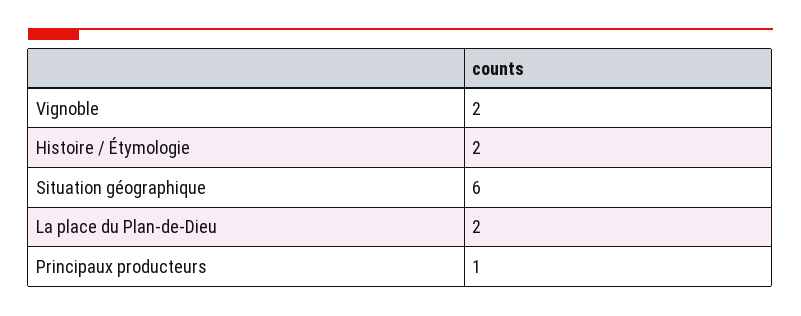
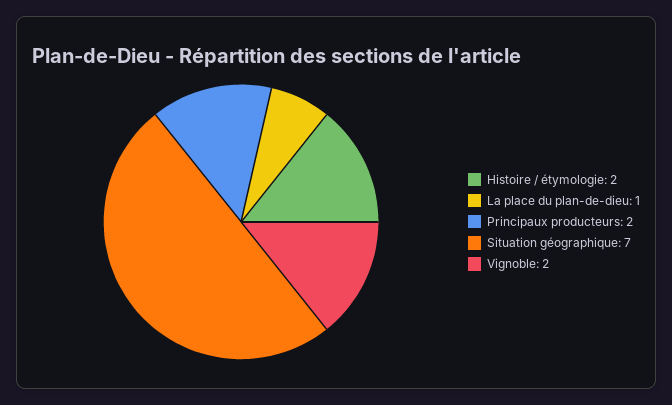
Situation géographique: 6 -> 7
La place du Plan-de-Dieu: 2 -> 1
Principaux producteurs: 1 -> 2

